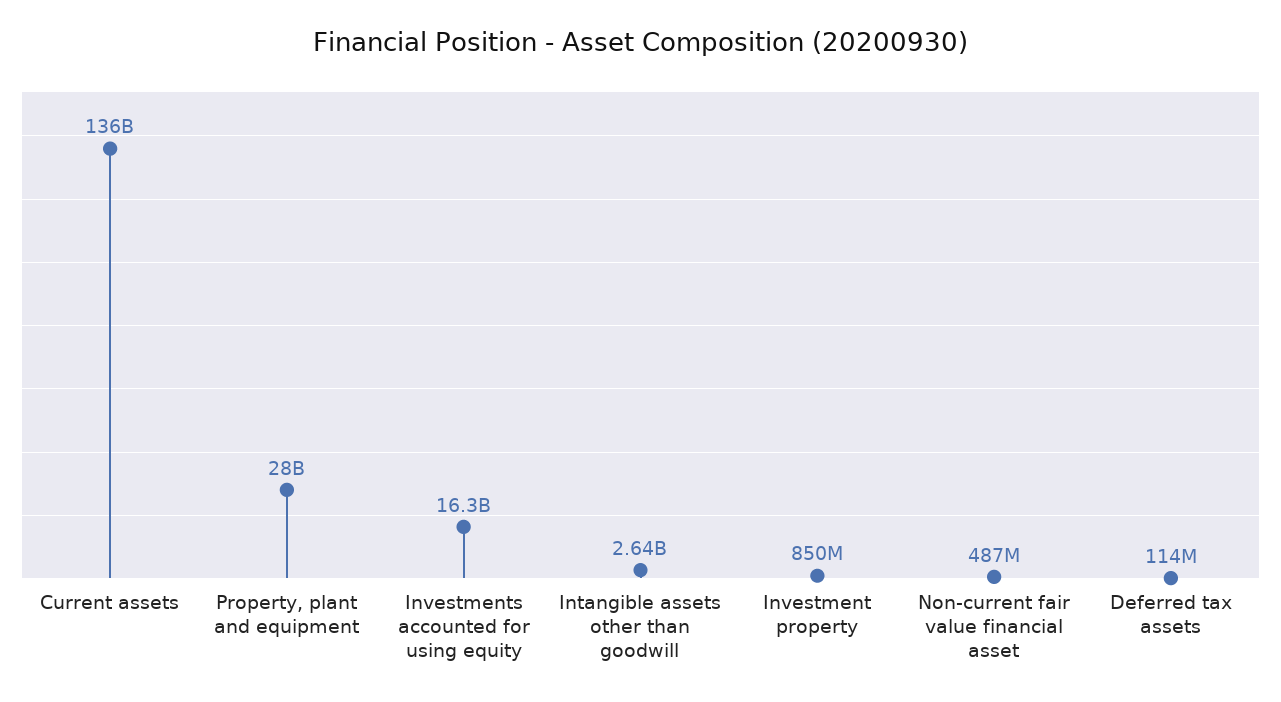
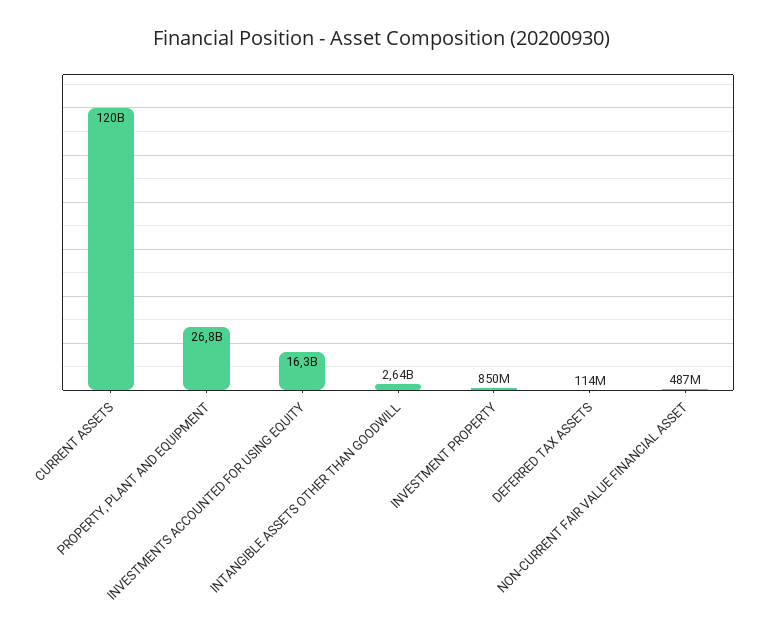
Current assets: 136000000000 -> 120000000000
Property, plant and equipment: 28000000000 -> 26800000000

